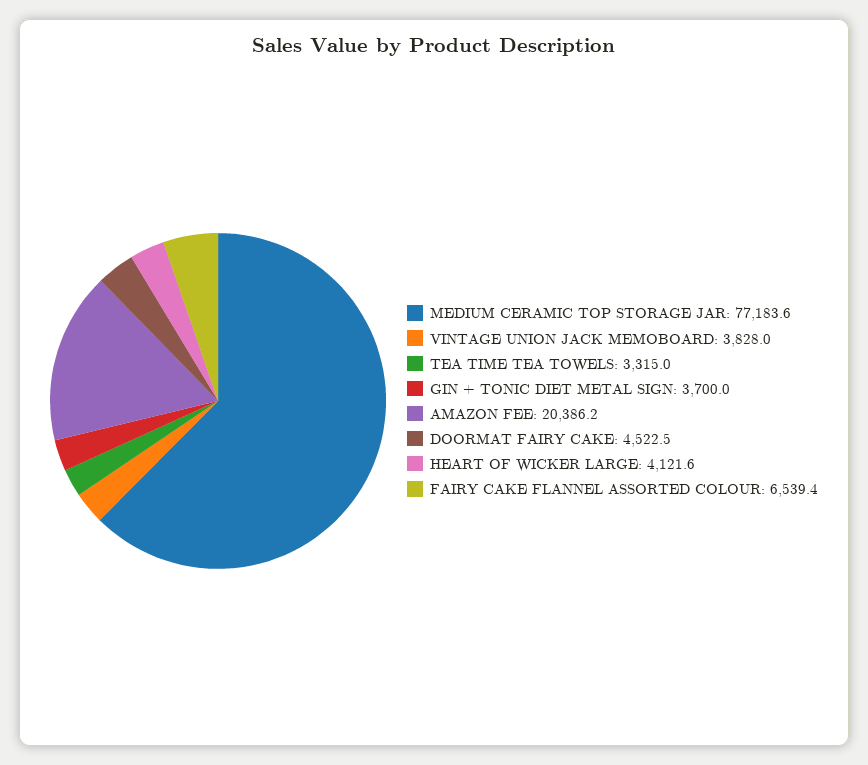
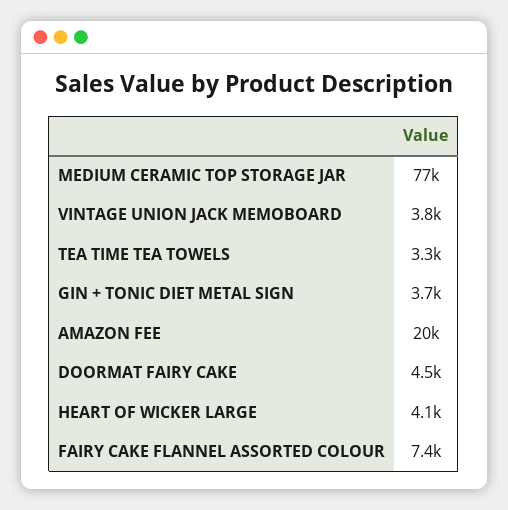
FAIRY CAKE FLANNEL ASSORTED COLOUR: 6539.4 -> 7400

